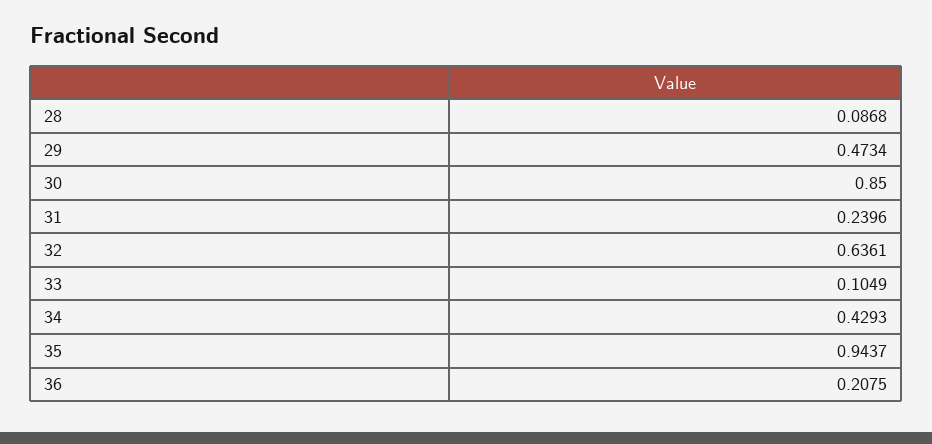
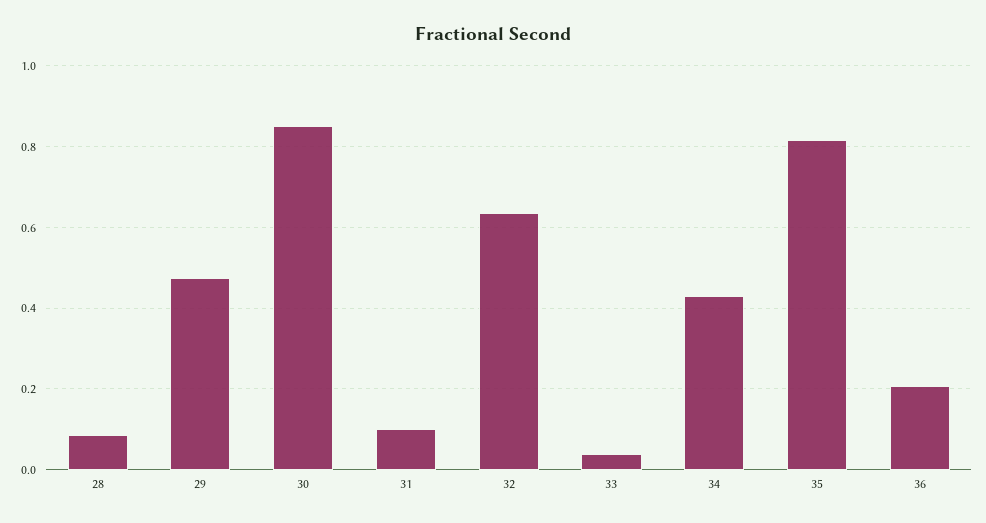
31: 0.2396 -> 0.1
33: 0.1049 -> 0.04
35: 0.9437 -> 0.82

